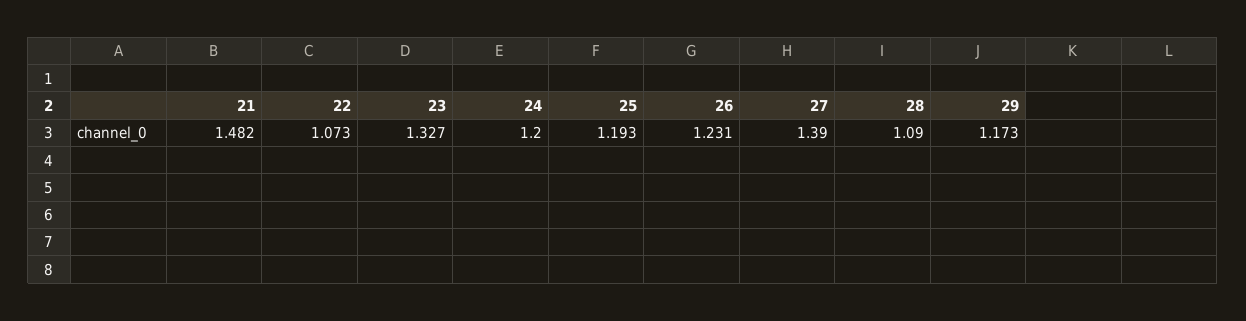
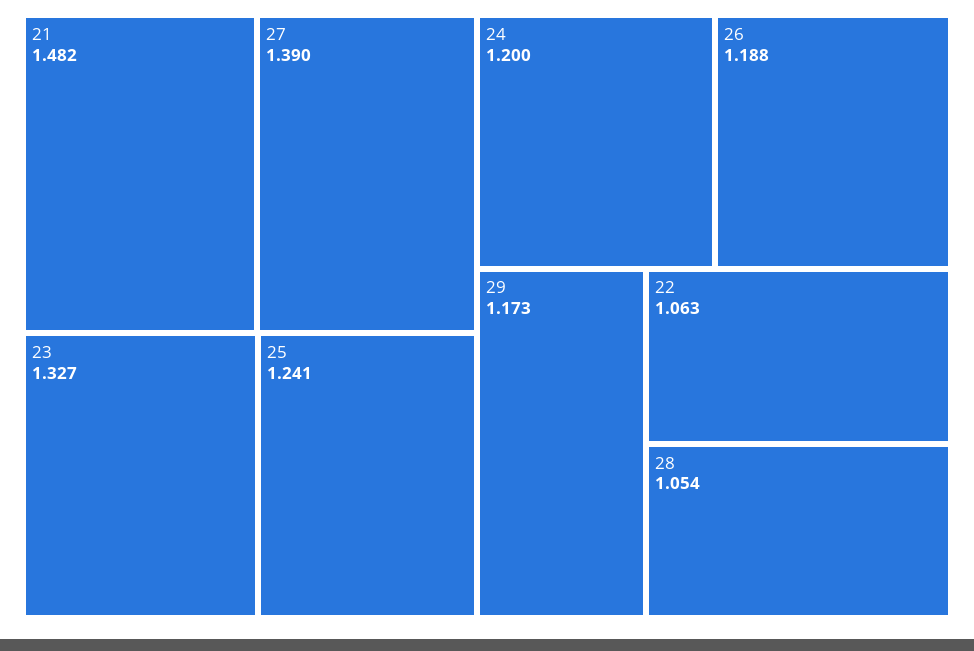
22: 1.073 -> 1.063
25: 1.193 -> 1.241
26: 1.231 -> 1.188
28: 1.09 -> 1.054

